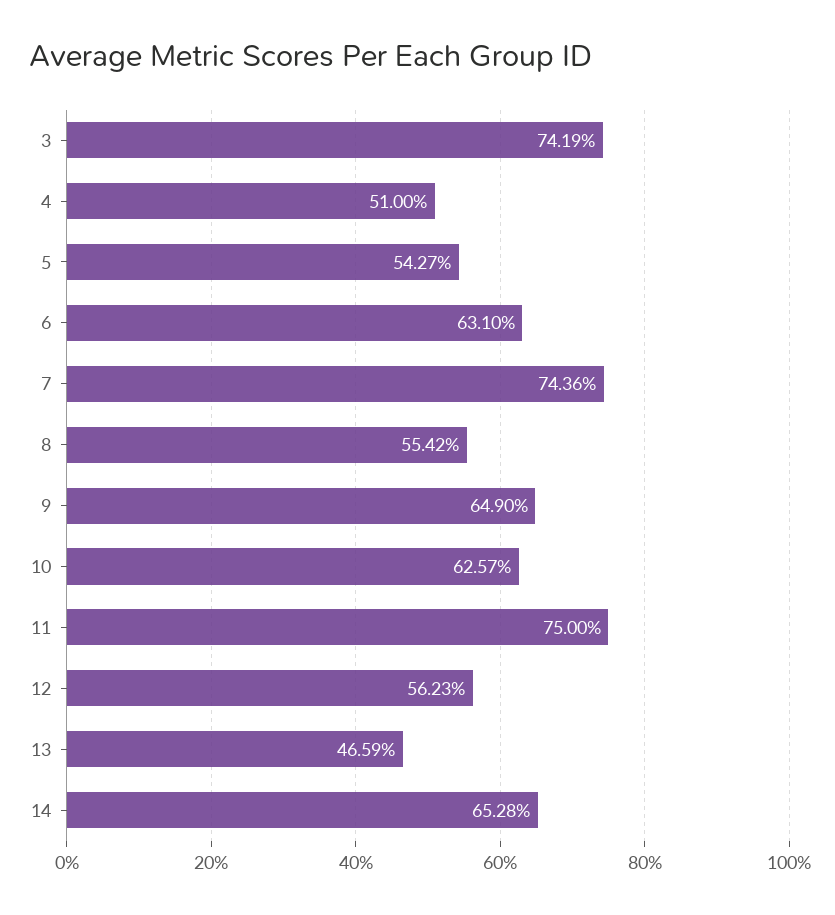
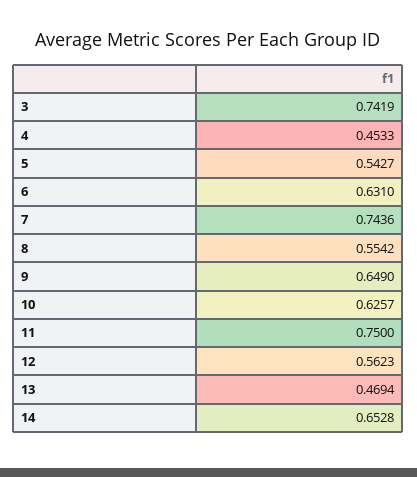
4: 0.51 -> 0.4533
13: 0.4659 -> 0.4694

